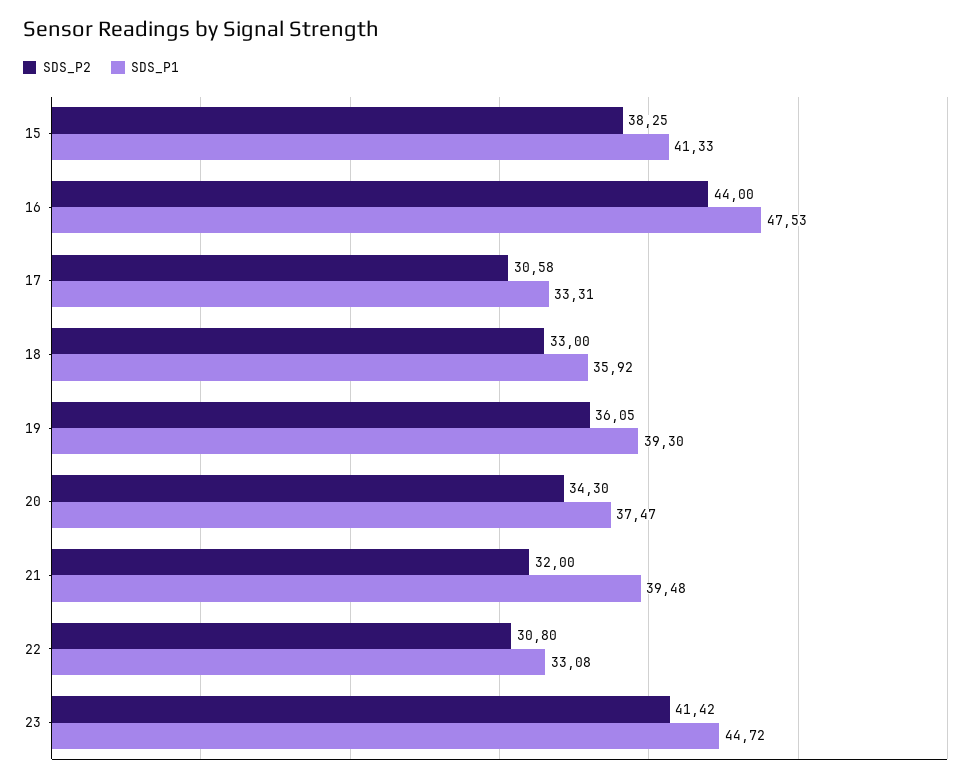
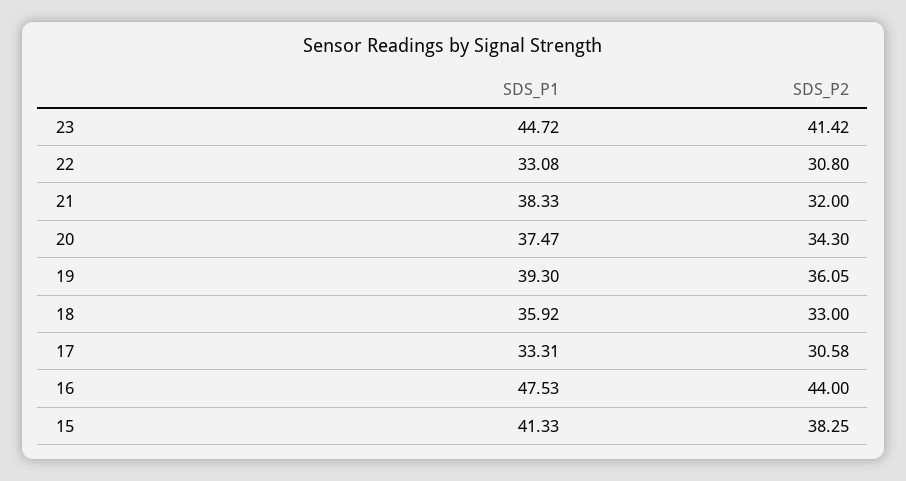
SDS_P1, 21: 39.48 -> 38.33

